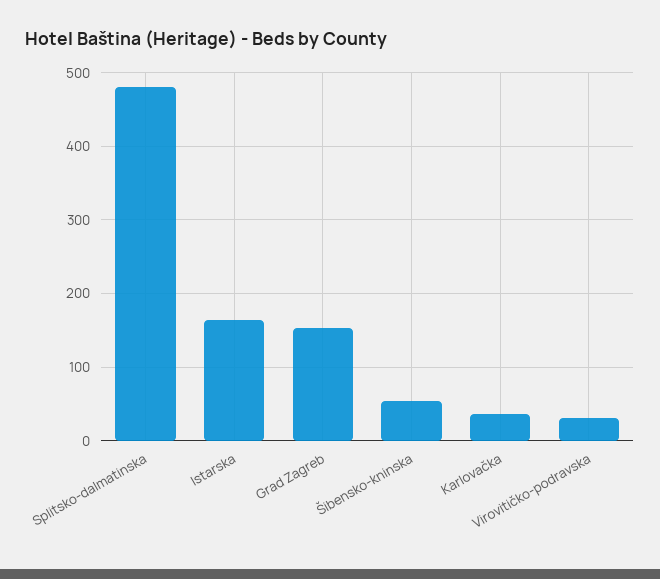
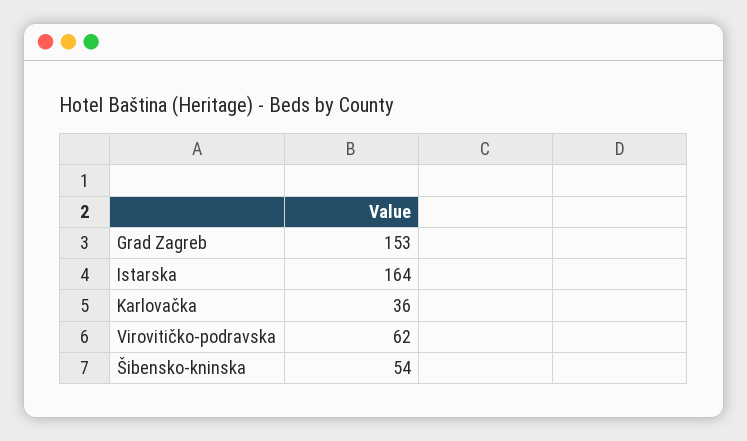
Splitsko-dalmatinska: 480 -> none
Virovitičko-podravska: 30 -> 62

